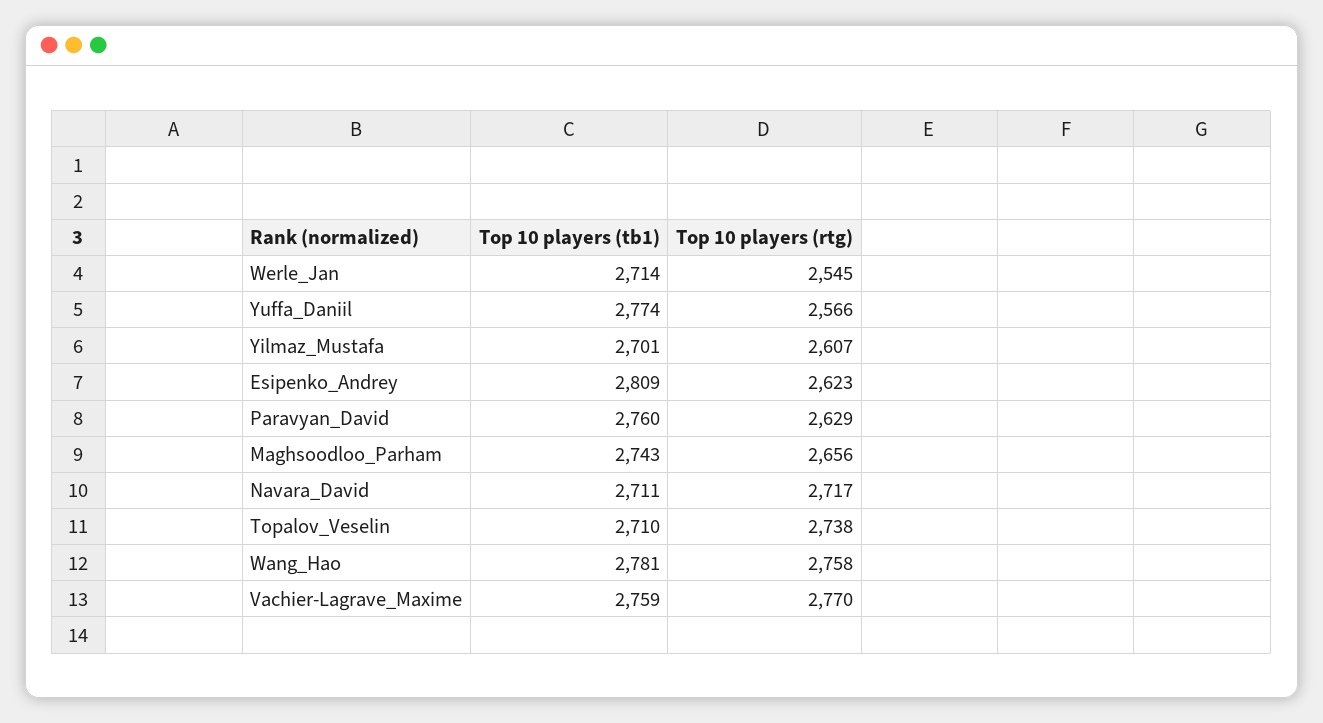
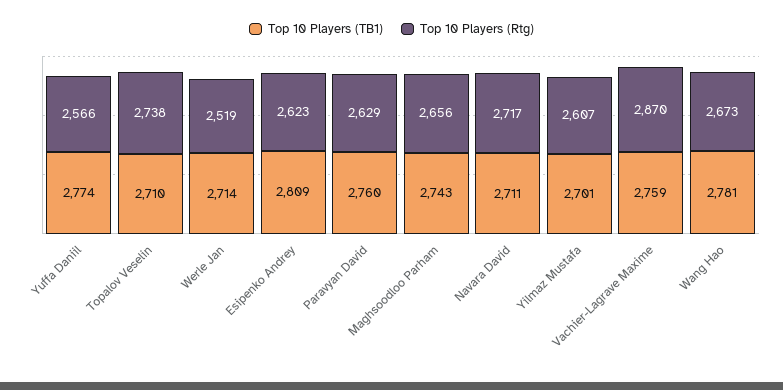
Top 10 players (rtg), Werle_Jan: 2545 -> 2519
Top 10 players (rtg), Wang_Hao: 2758 -> 2673
Top 10 players (rtg), Vachier-Lagrave_Maxime: 2770 -> 2870

